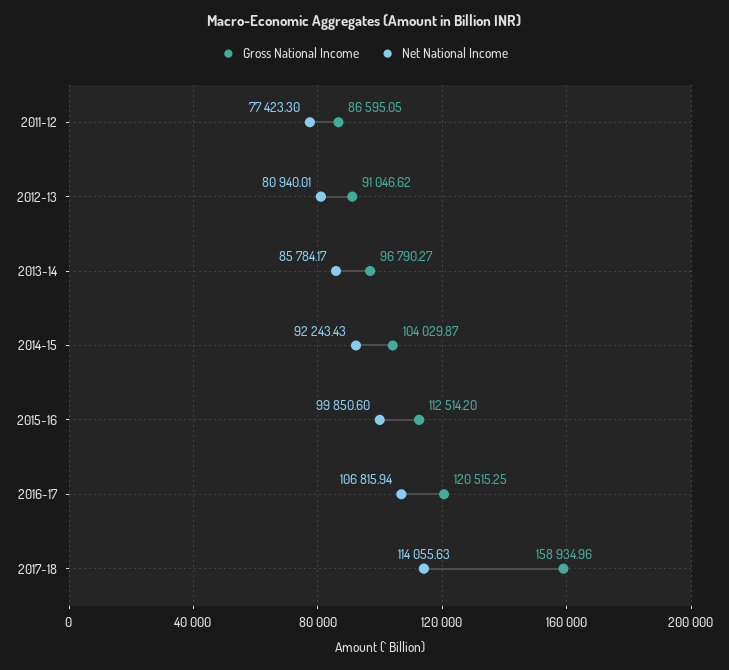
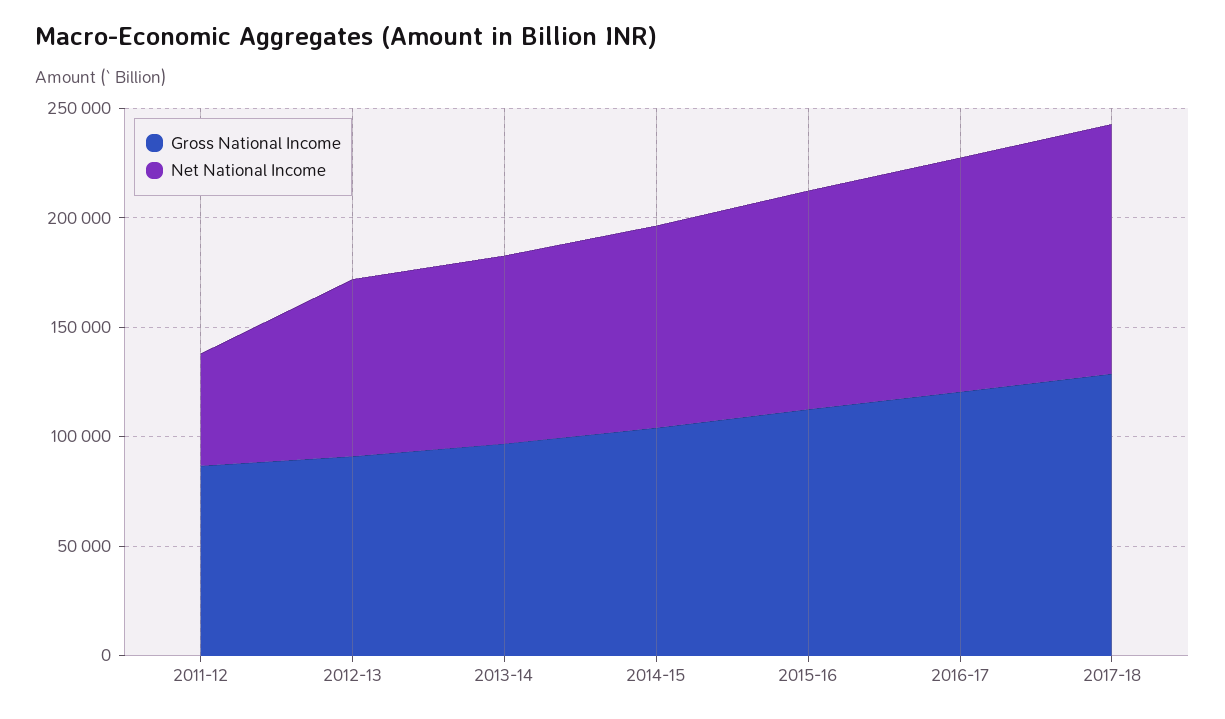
Net National Income, 2011-12: 77423.3 -> 50000
Gross National Income, 2017-18: 158934.96 -> 130000

